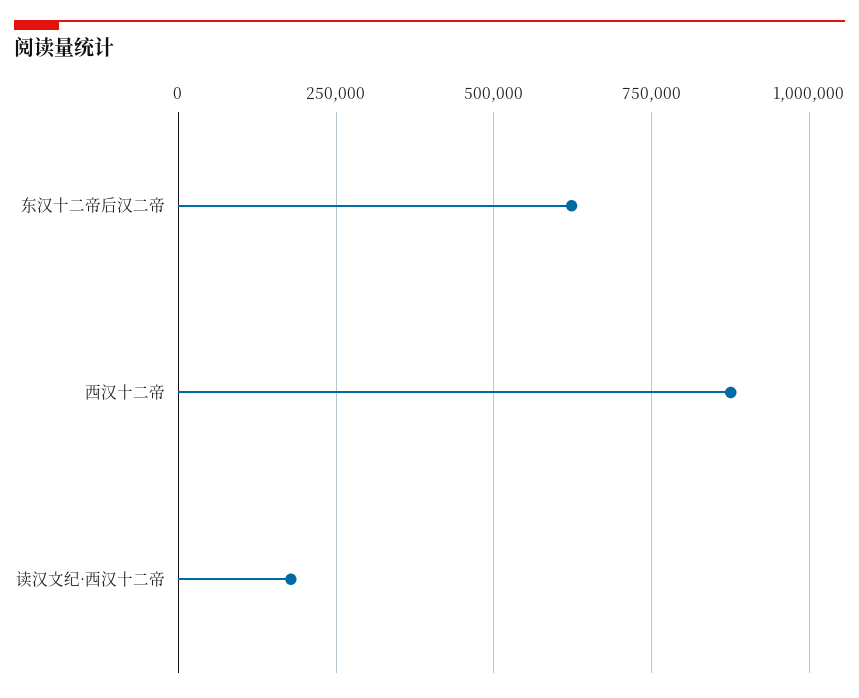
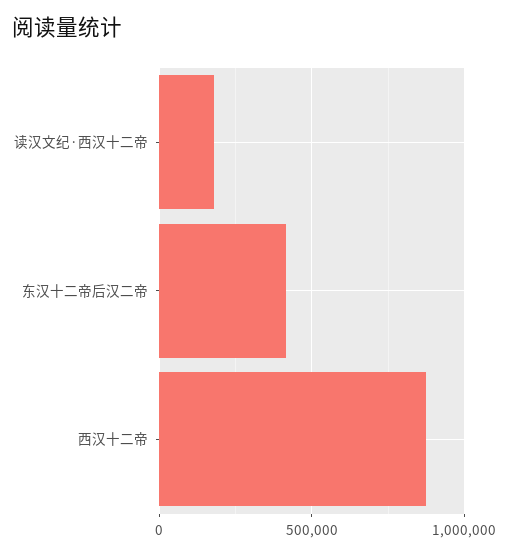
东汉十二帝后汉二帝: 625000 -> 400000

